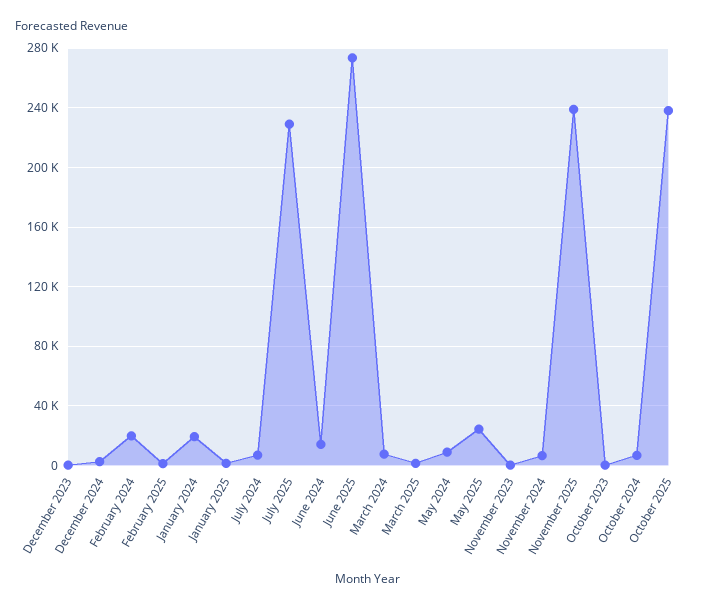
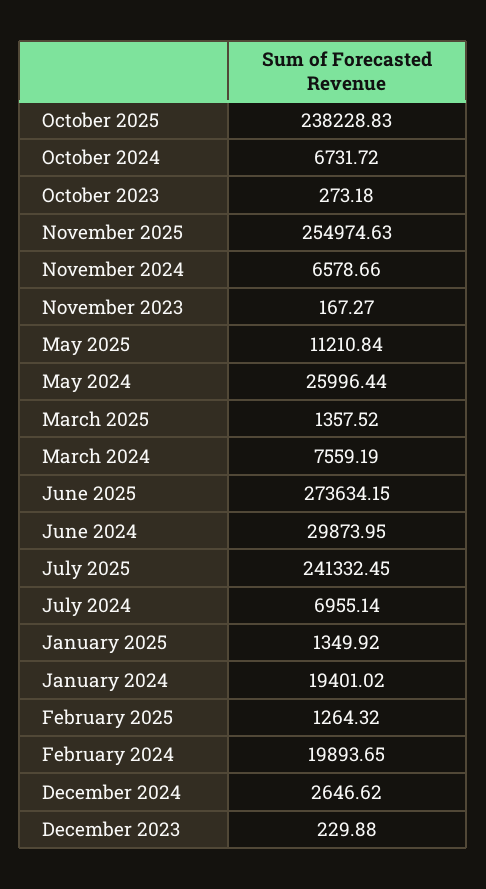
July 2025: 230000 -> 241332.45
June 2024: 15000 -> 29873.95
May 2024: 10000 -> 25996.44
May 2025: 25000 -> 11210.84
November 2025: 240000 -> 254974.63

